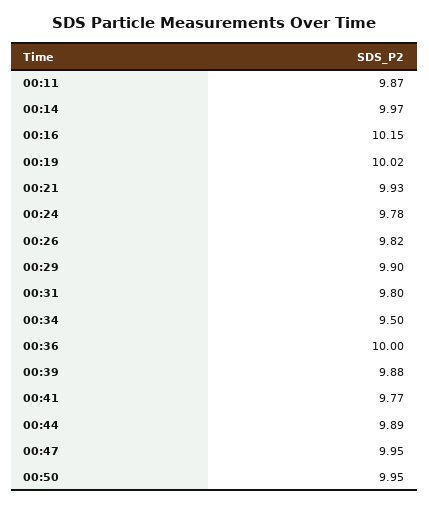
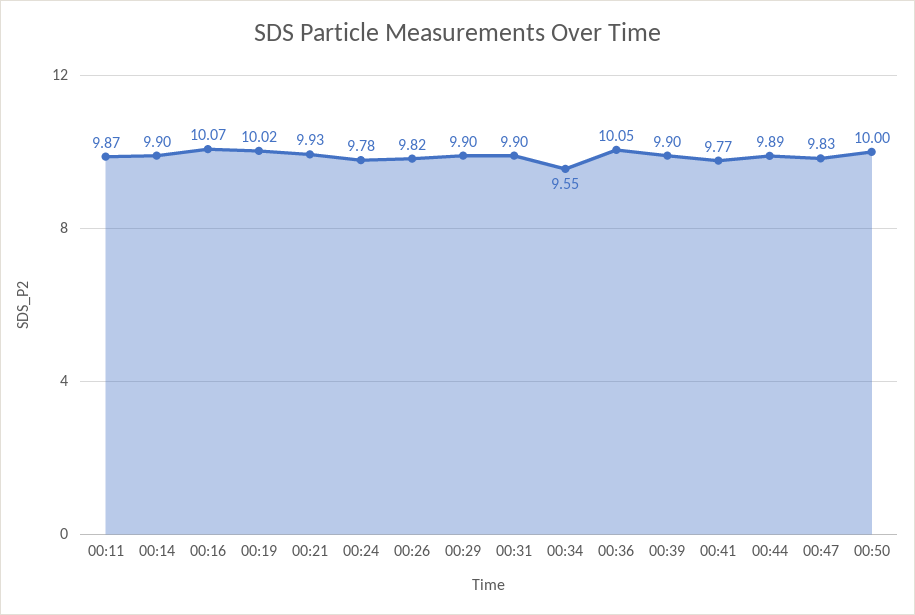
00:14: 9.97 -> 9.9
00:16: 10.15 -> 10.07
00:31: 9.8 -> 9.9
00:34: 9.5 -> 9.55
00:36: 10 -> 10.05
00:39: 9.88 -> 9.9
00:47: 9.95 -> 9.83
00:50: 9.95 -> 10

